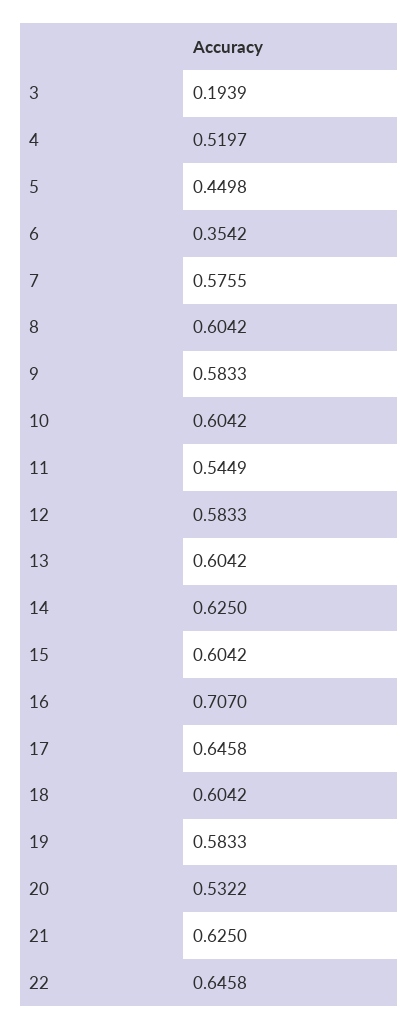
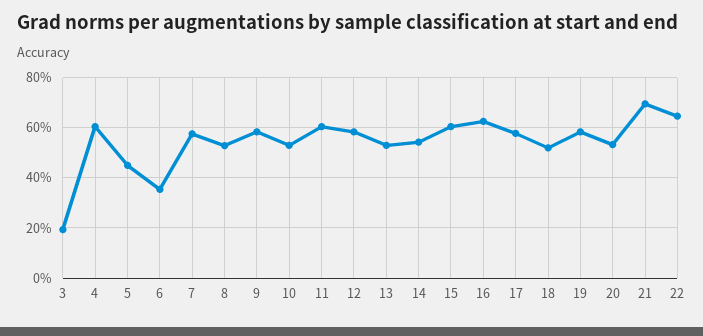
4: 0.5197 -> 0.6
8: 0.6042 -> 0.525
10: 0.6042 -> 0.525
11: 0.5449 -> 0.6
13: 0.6042 -> 0.525
14: 0.625 -> 0.55
16: 0.707 -> 0.625
17: 0.6458 -> 0.575
18: 0.6042 -> 0.525
21: 0.625 -> 0.7

